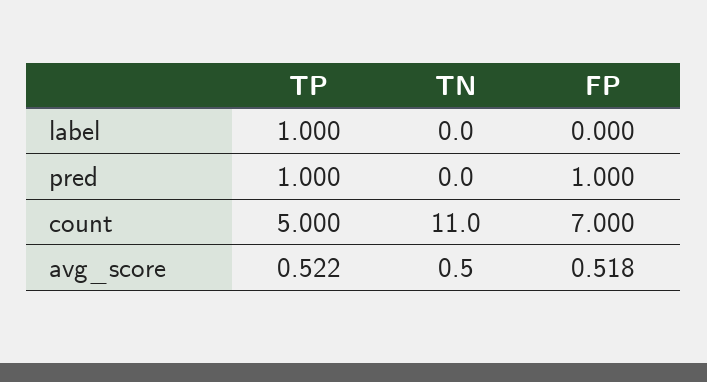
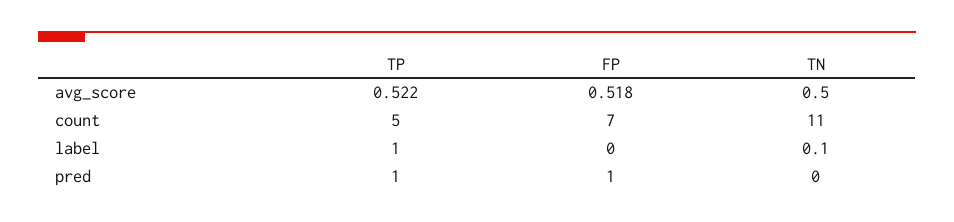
TN, label: 0 -> 0.1

